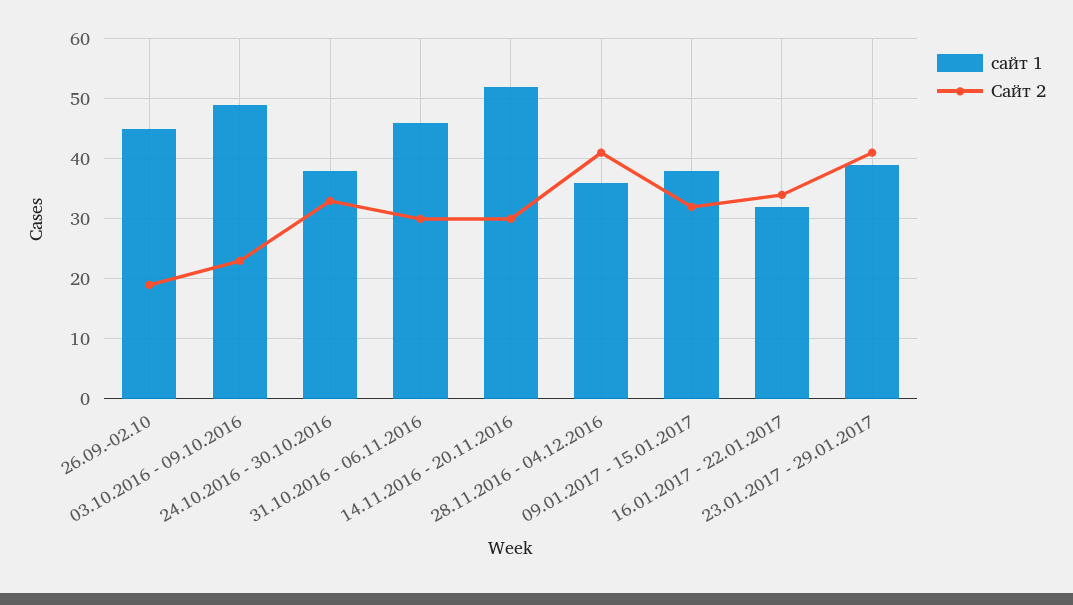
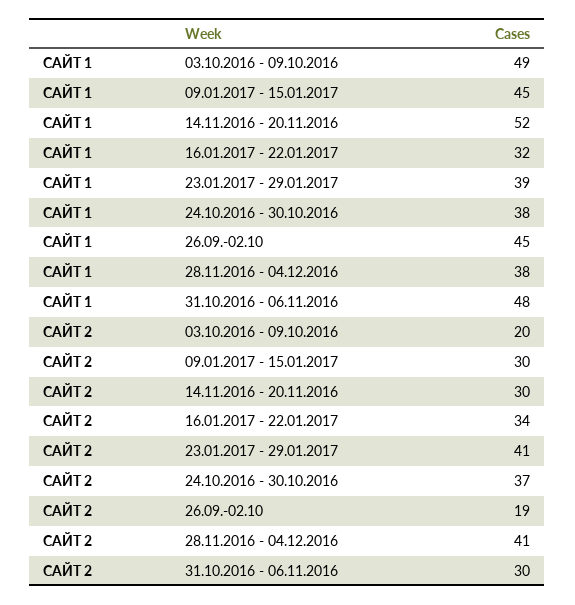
Сайт 2, 03.10.2016 - 09.10.2016: 23 -> 20
Сайт 2, 24.10.2016 - 30.10.2016: 33 -> 37
сайт 1, 31.10.2016 - 06.11.2016: 46 -> 48
сайт 1, 28.11.2016 - 04.12.2016: 36 -> 38
сайт 1, 09.01.2017 - 15.01.2017: 38 -> 45
Сайт 2, 09.01.2017 - 15.01.2017: 32 -> 30

